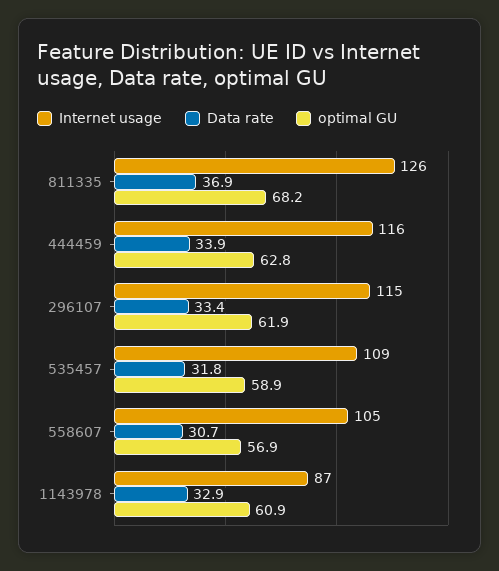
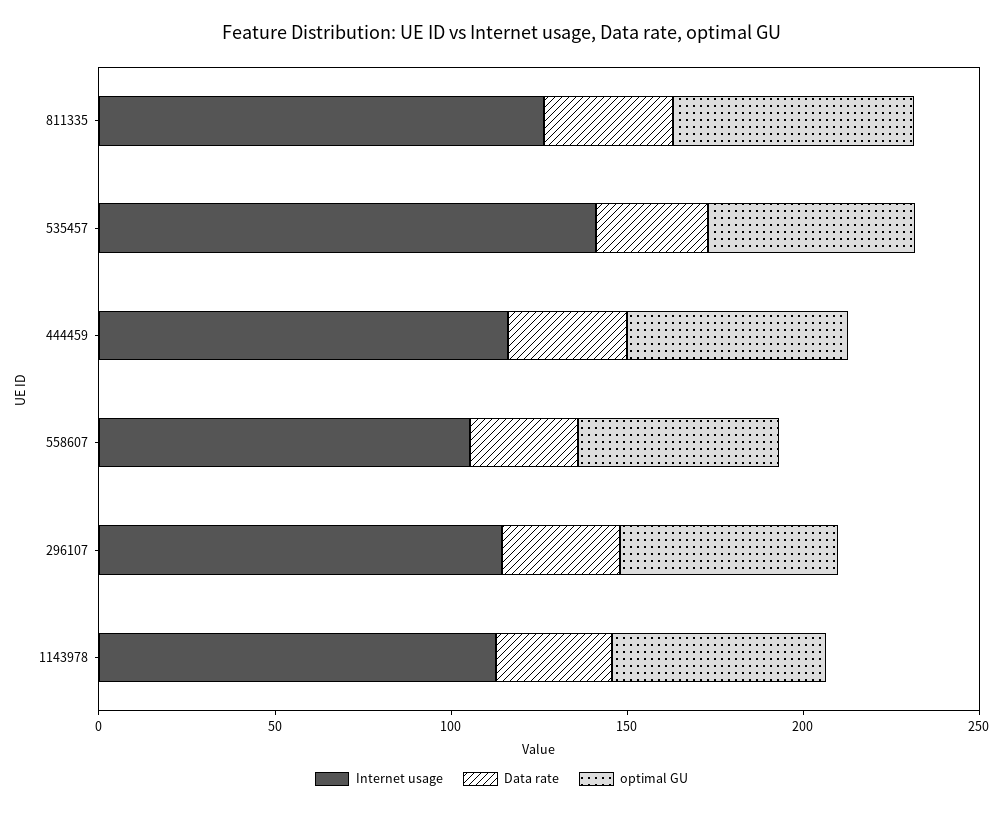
Internet usage, 535457: 109 -> 140
Internet usage, 1143978: 87 -> 110

